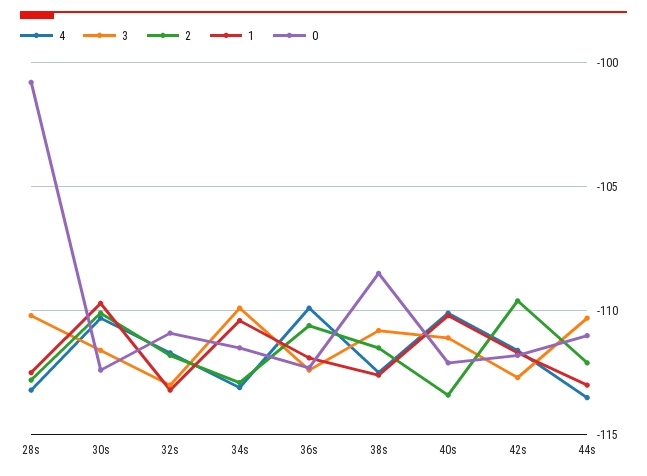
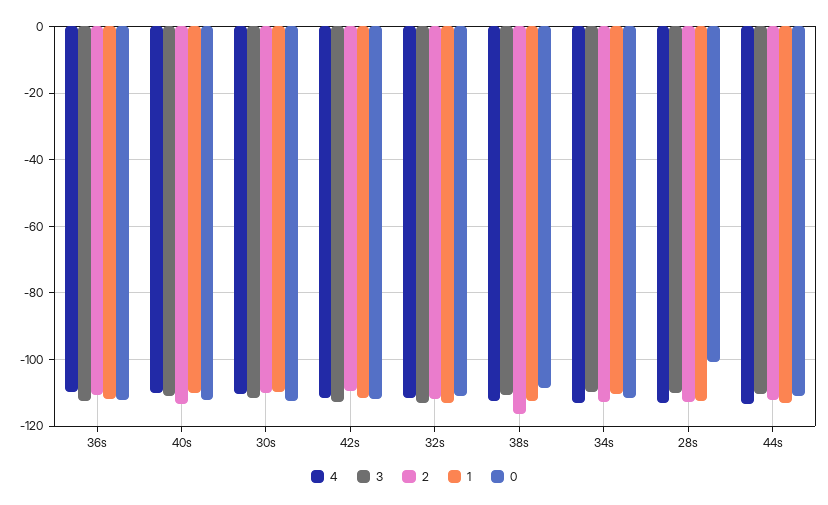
2, 38s: -111.5 -> -116

